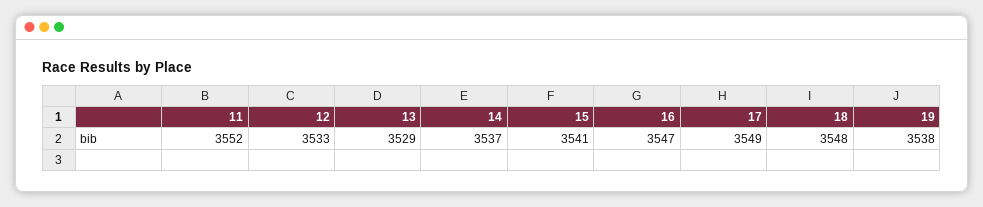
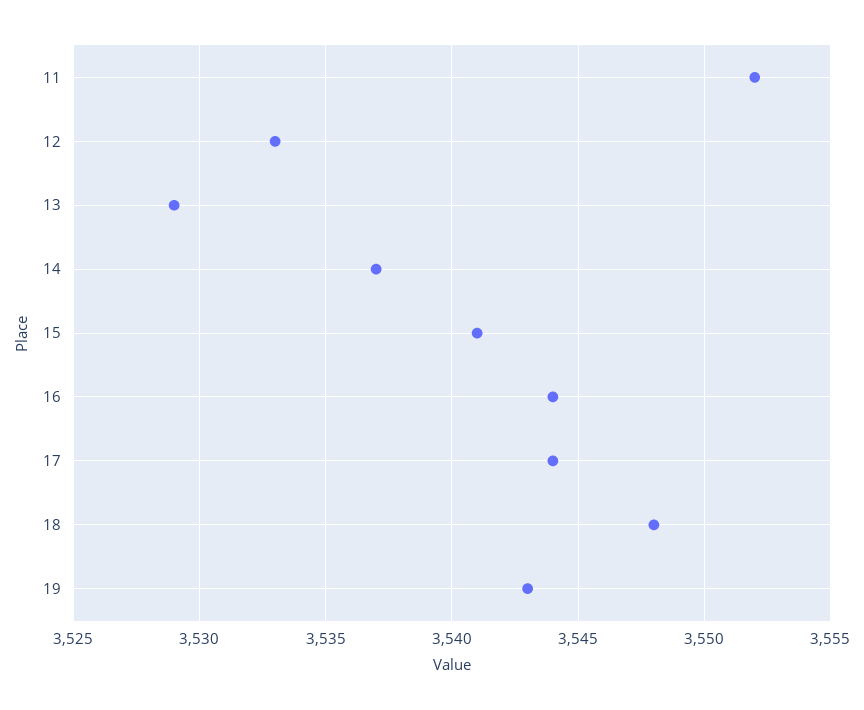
16: 3547 -> 3544
17: 3549 -> 3544
19: 3538 -> 3543

